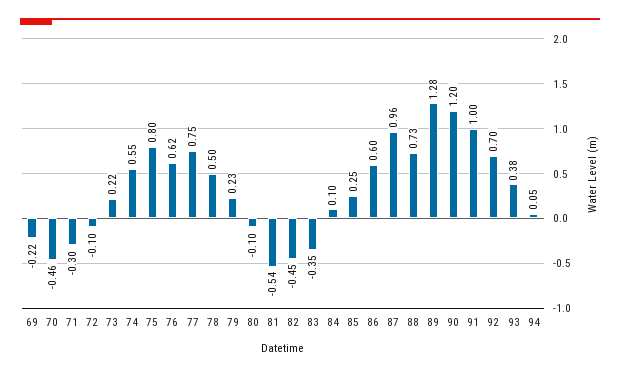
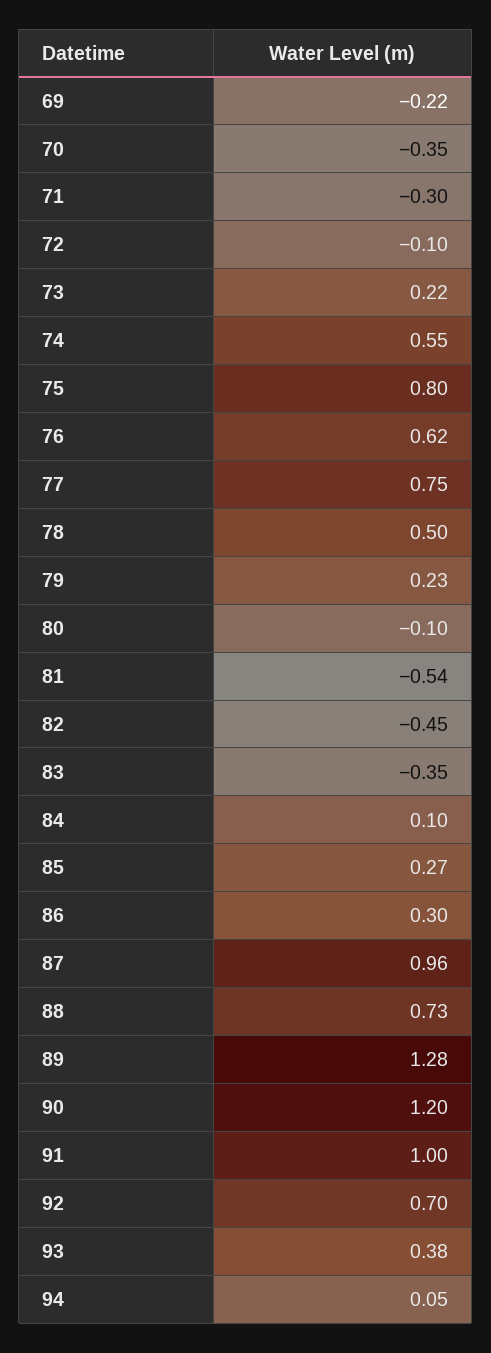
70: -0.46 -> -0.35
85: 0.25 -> 0.27
86: 0.6 -> 0.3

